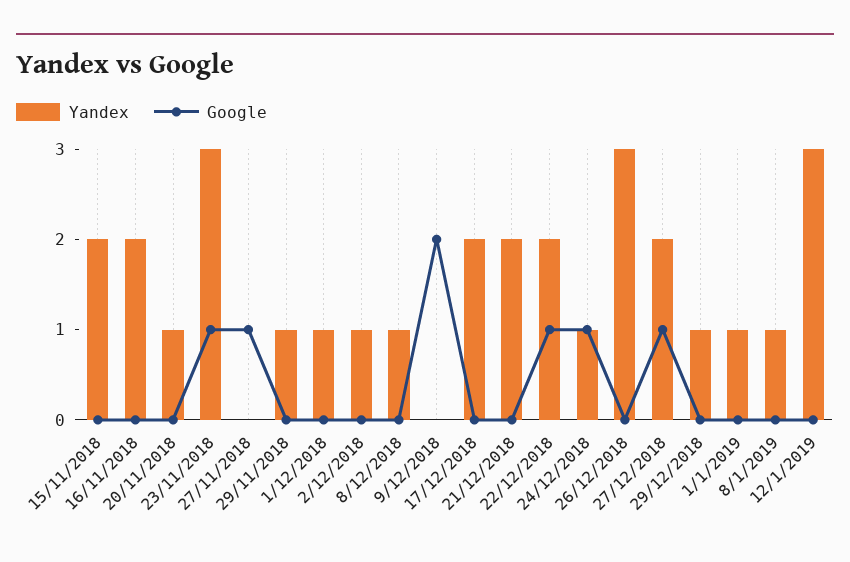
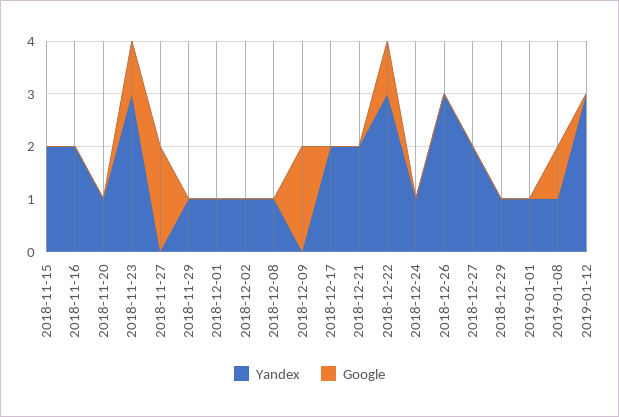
Google, 27/11/2018: 1 -> 2
Yandex, 22/12/2018: 2 -> 3
Google, 24/12/2018: 1 -> 0
Google, 27/12/2018: 1 -> 0
Google, 8/1/2019: 0 -> 1

